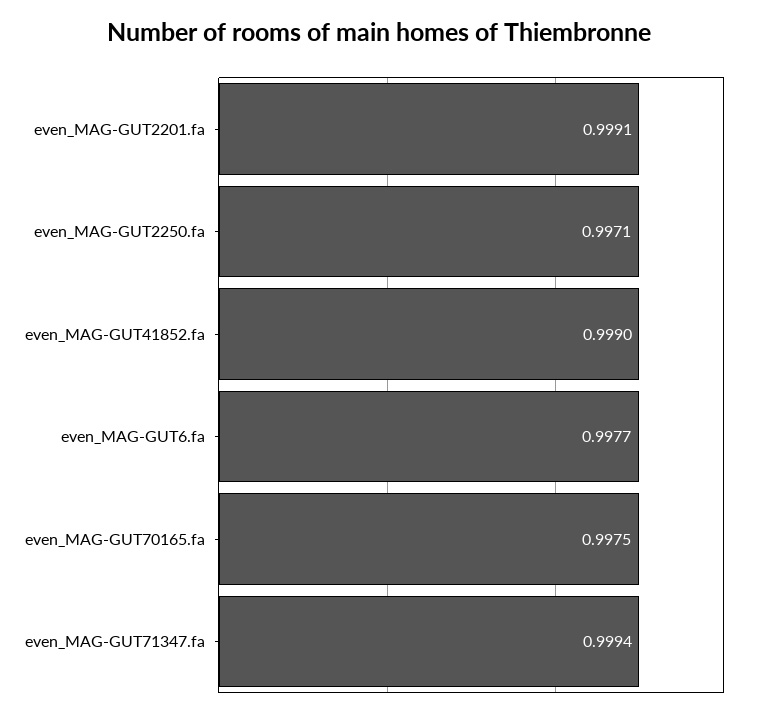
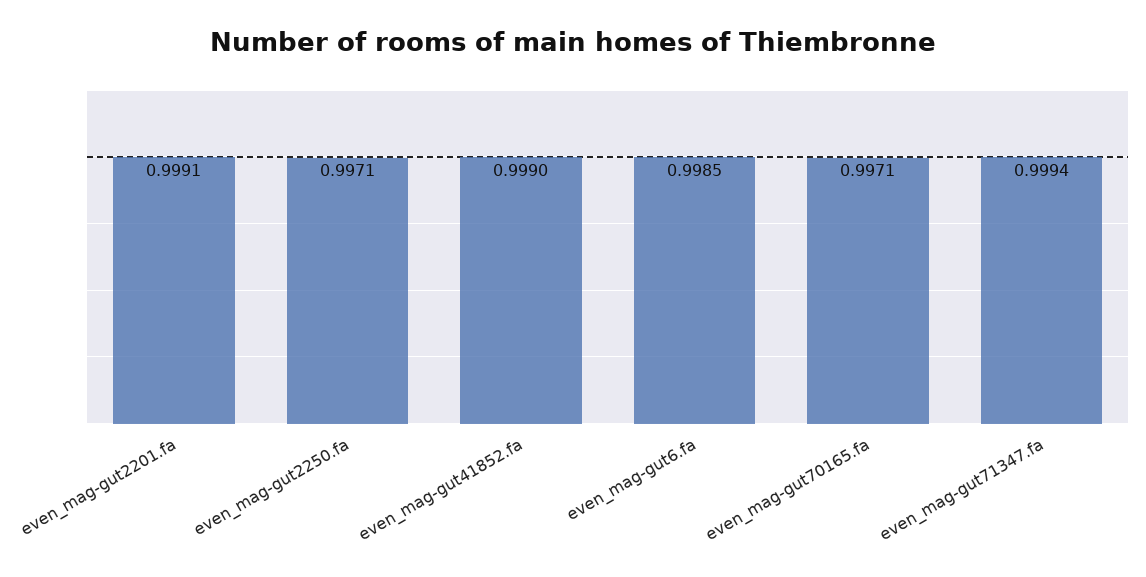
even_MAG-GUT6.fa: 0.9977 -> 0.9985
even_MAG-GUT70165.fa: 0.9975 -> 0.9971

